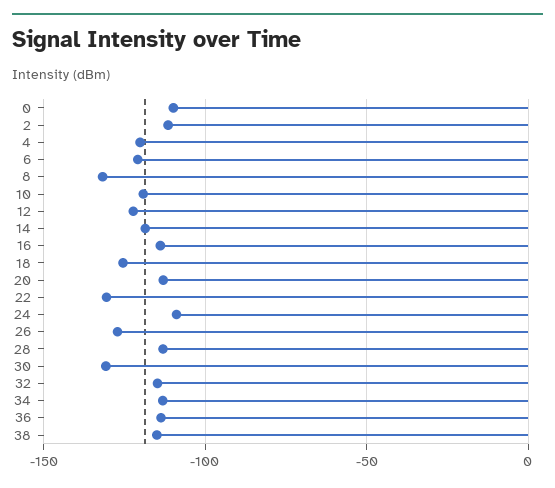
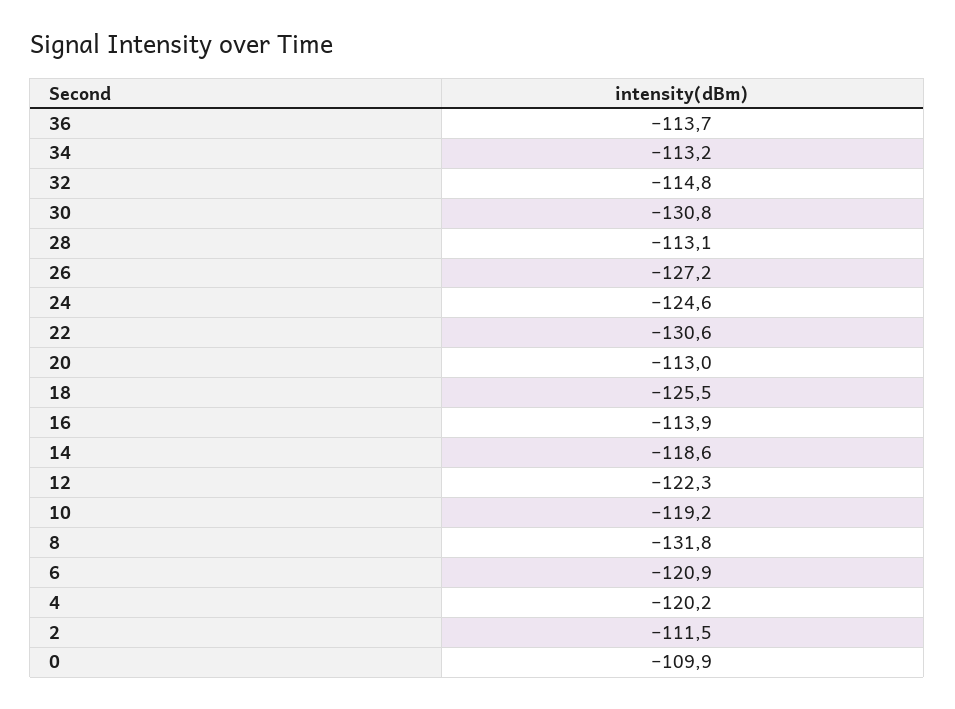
24: -110 -> -124.6
38: -115 -> none

